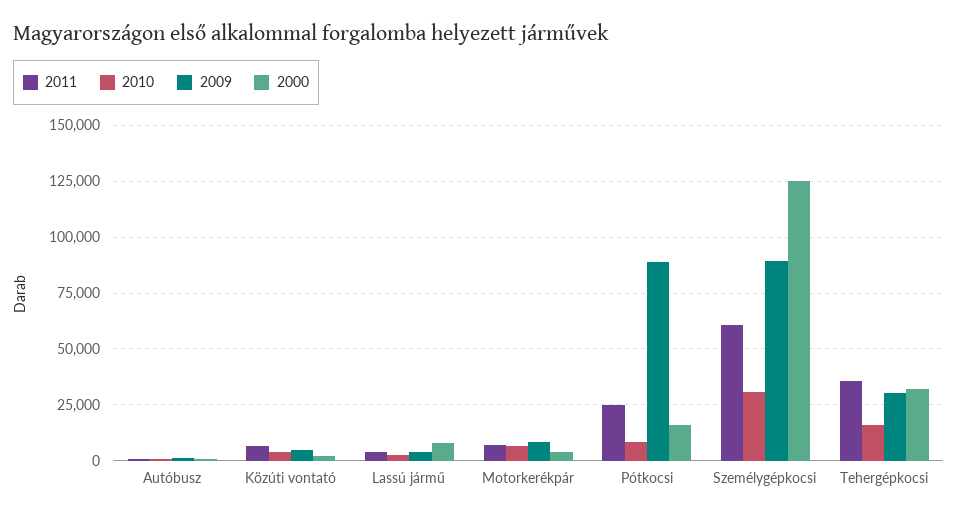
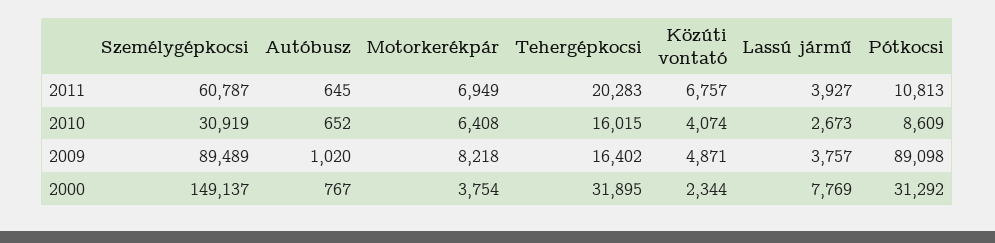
2011, Pótkocsi: 25000 -> 10813
2000, Pótkocsi: 15000 -> 31292
2000, Személygépkocsi: 125000 -> 149137
2011, Tehergépkocsi: 35000 -> 20283
2009, Tehergépkocsi: 30000 -> 16402

